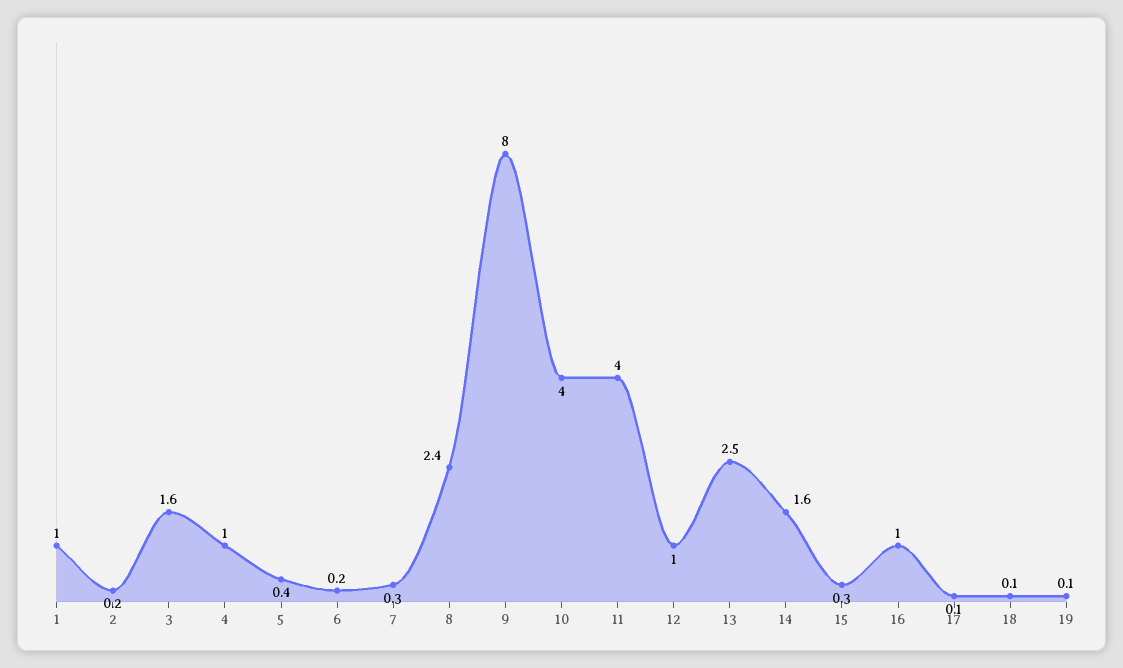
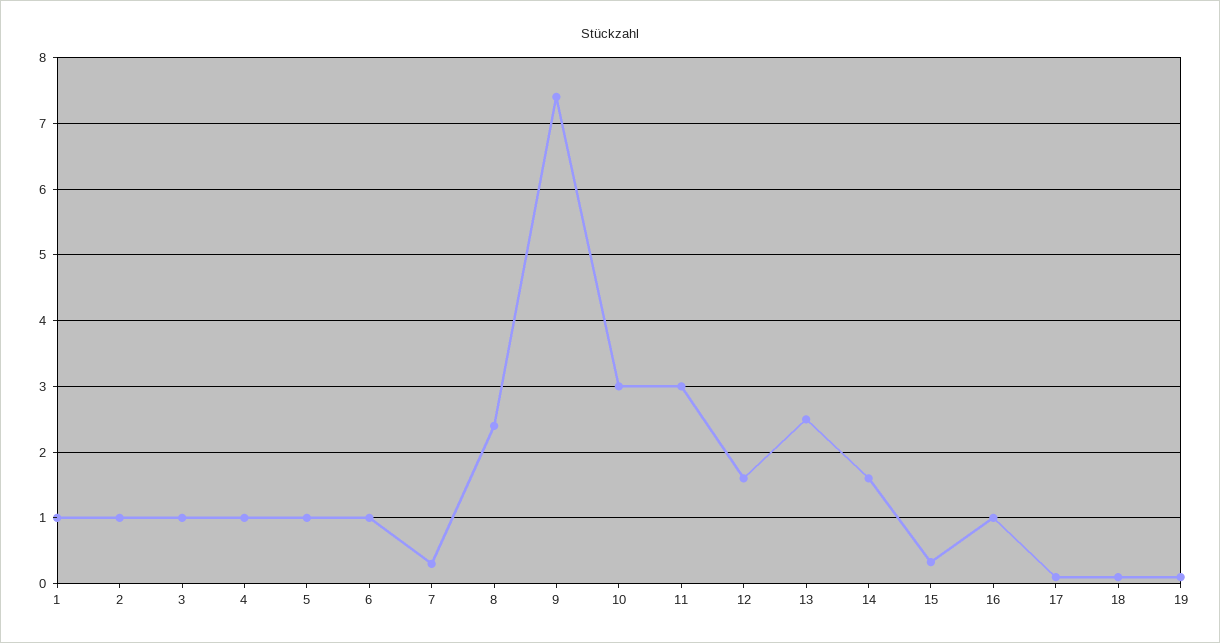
2: 0.2 -> 1
3: 1.6 -> 1
5: 0.4 -> 1
6: 0.2 -> 1
9: 8 -> 7.4
10: 4 -> 3
11: 4 -> 3
12: 1 -> 1.6

